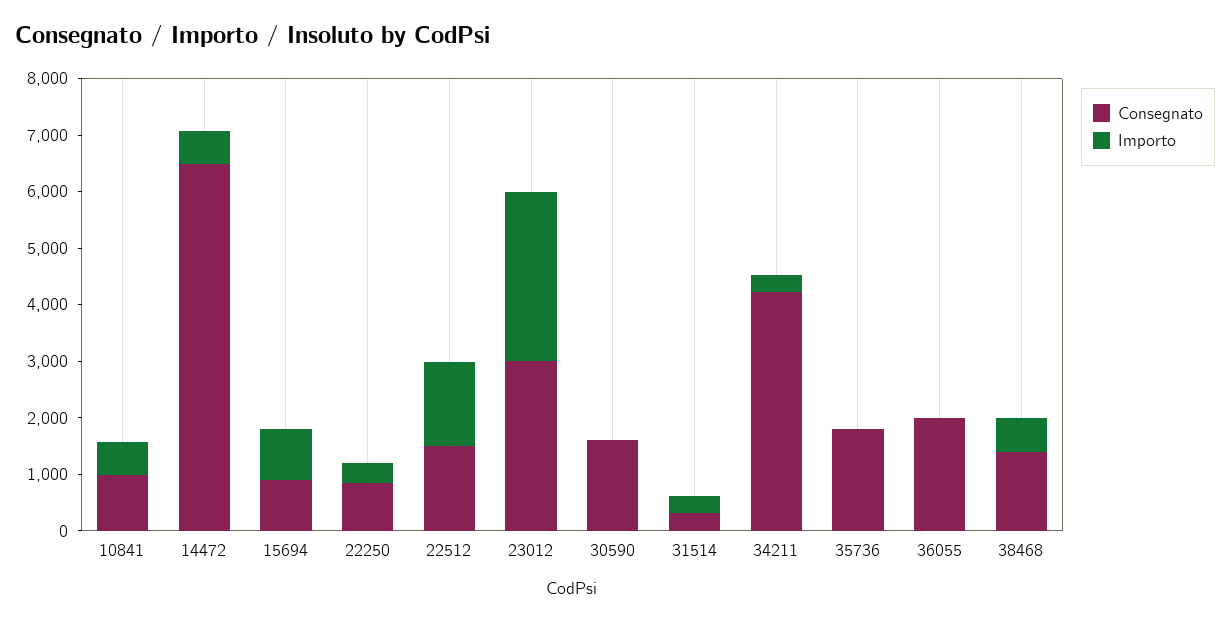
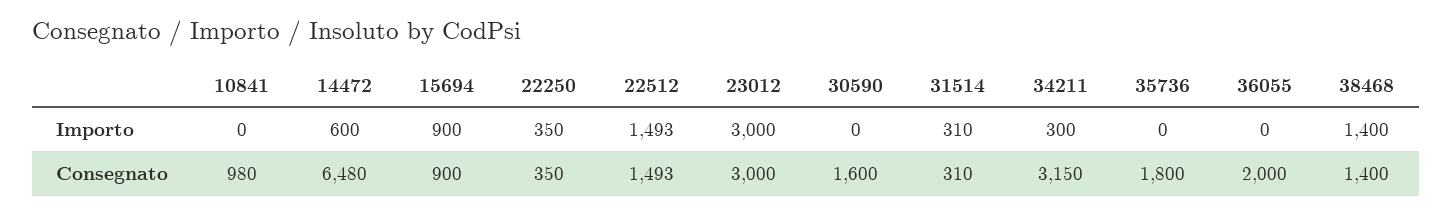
Importo, 10841: 600 -> 0
Consegnato, 22250: 800 -> 350
Consegnato, 34211: 4200 -> 3150
Importo, 38468: 600 -> 1400

